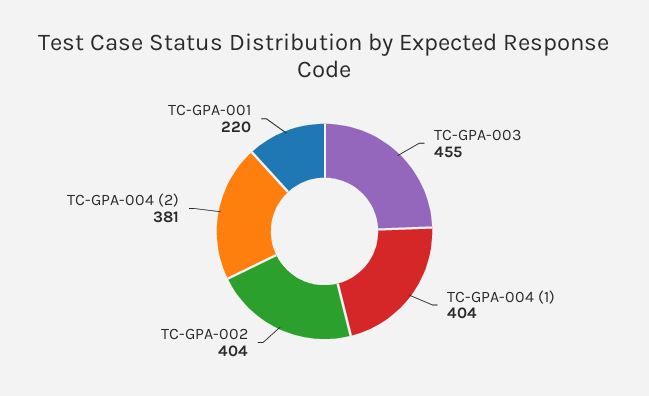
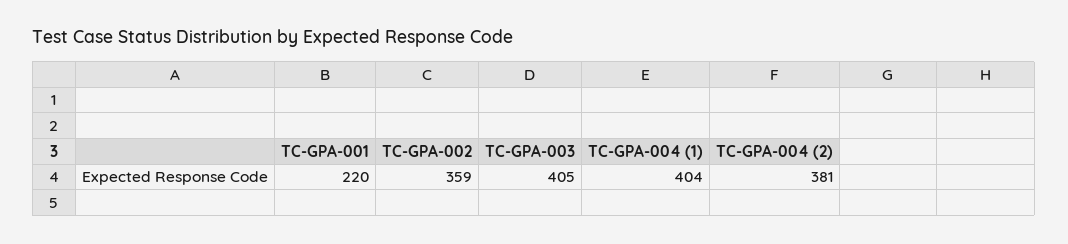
TC-GPA-003: 455 -> 405
TC-GPA-002: 404 -> 359

